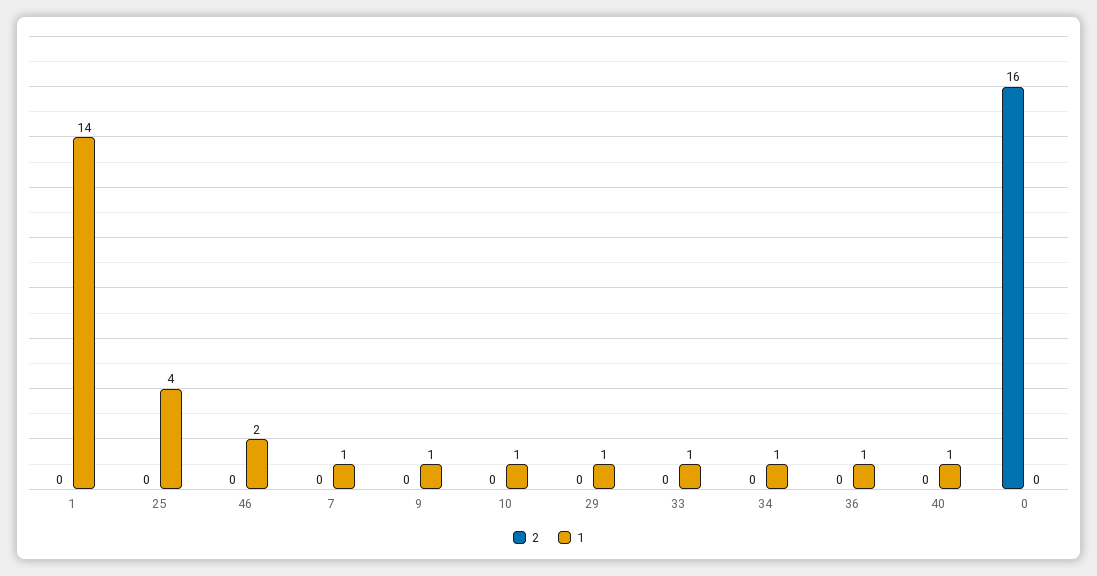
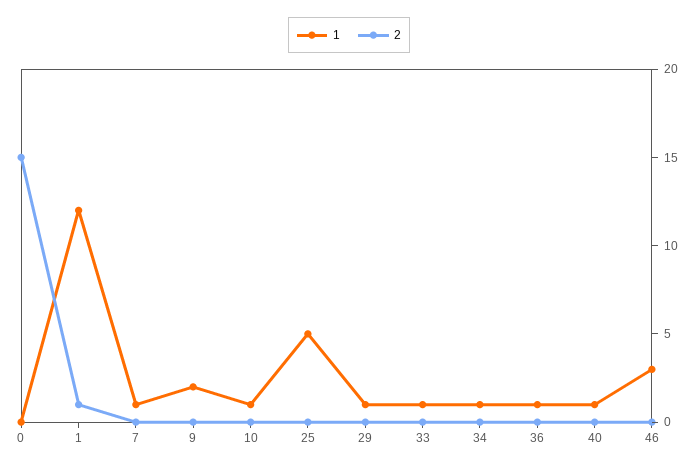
2, 1: 0 -> 1
1, 1: 14 -> 12
1, 25: 4 -> 5
1, 46: 2 -> 3
1, 9: 1 -> 2
2, 0: 16 -> 15

